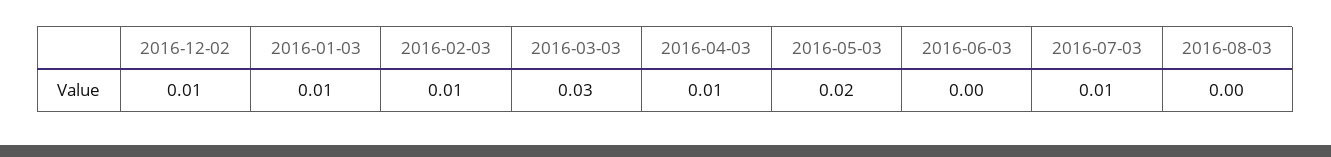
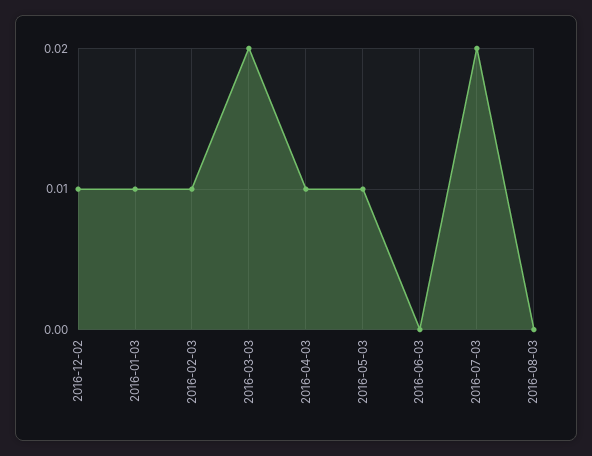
2016-03-03: 0.03 -> 0.02
2016-05-03: 0.02 -> 0.01
2016-07-03: 0.01 -> 0.02

